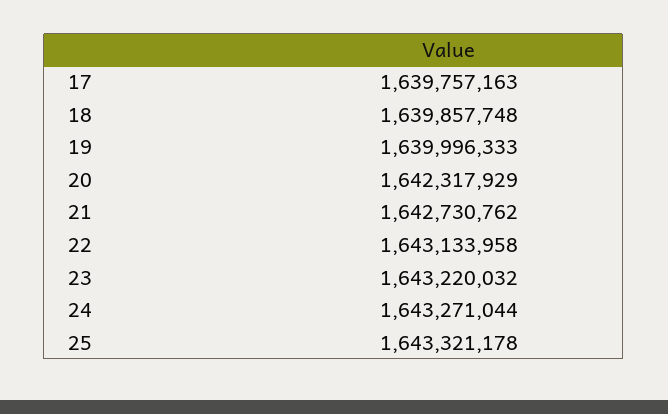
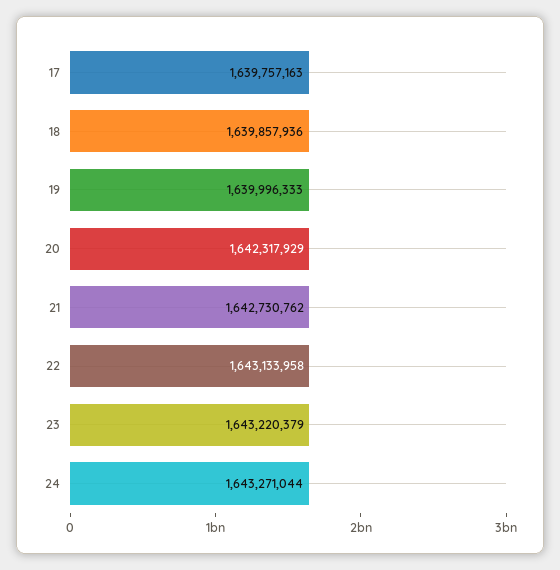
18: 1639857748 -> 1639857936
23: 1643220032 -> 1643220379
25: 1643321178 -> none

